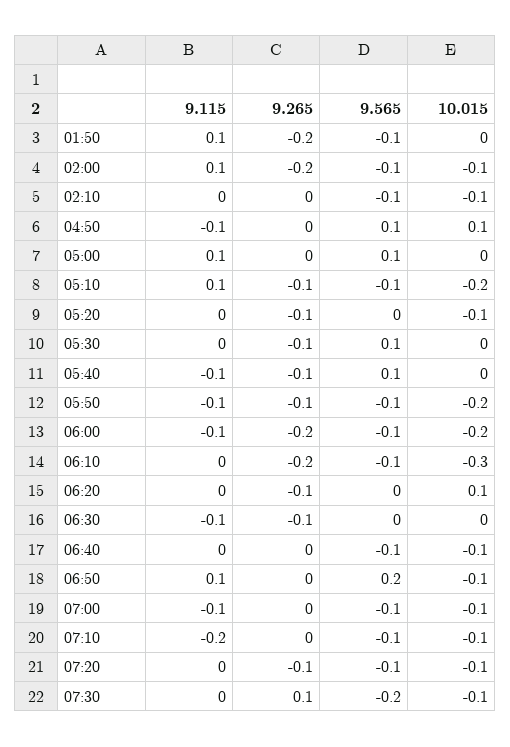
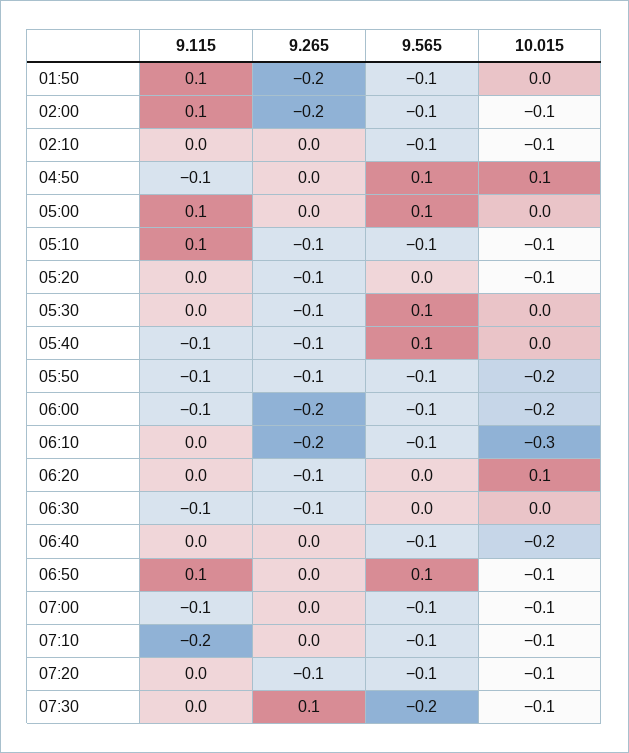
10.015, 05:10: -0.2 -> -0.1
10.015, 06:40: -0.1 -> -0.2
9.565, 06:50: 0.2 -> 0.1

